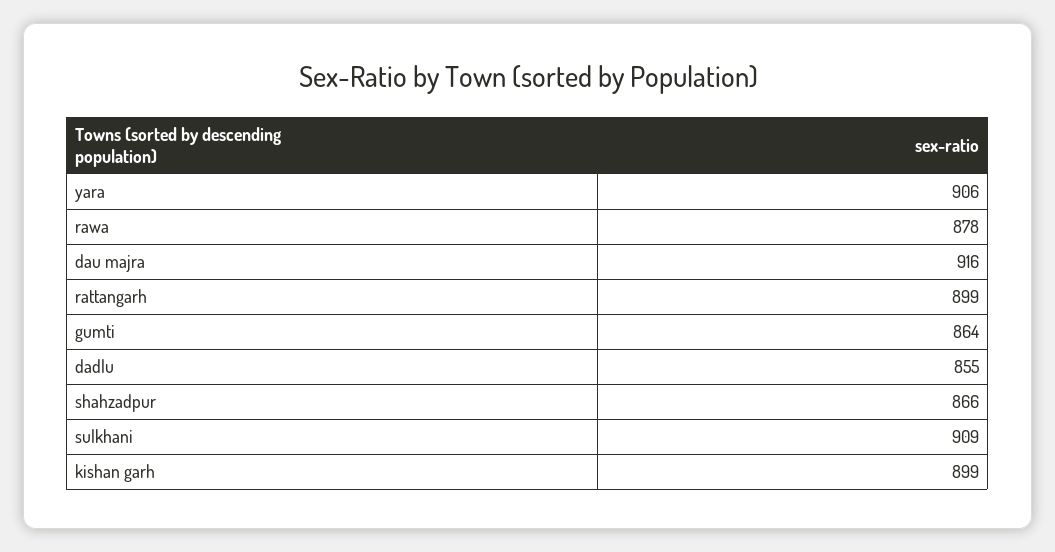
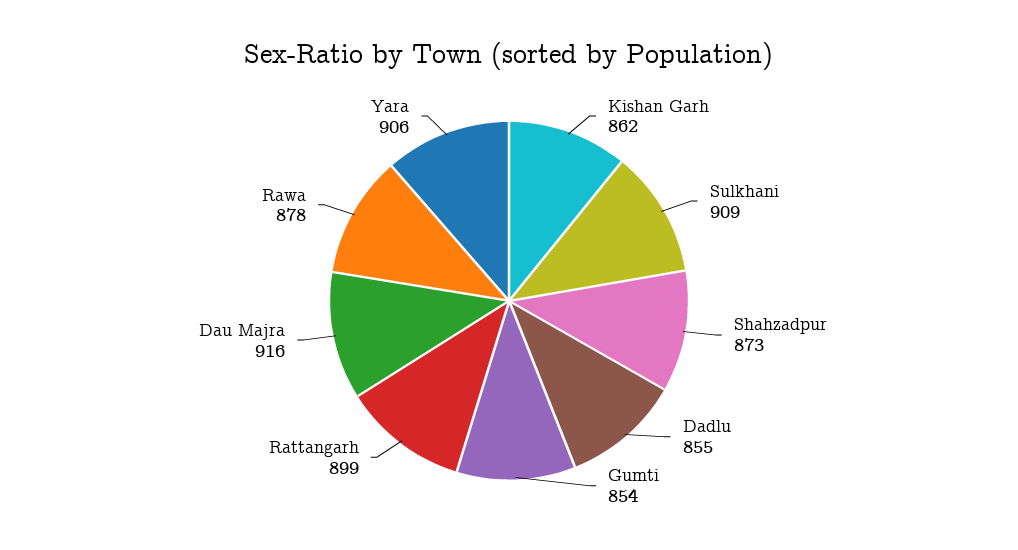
gumti: 864 -> 854
shahzadpur: 866 -> 873
kishan garh: 899 -> 862

